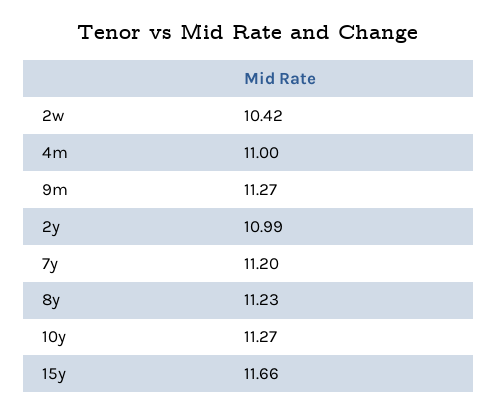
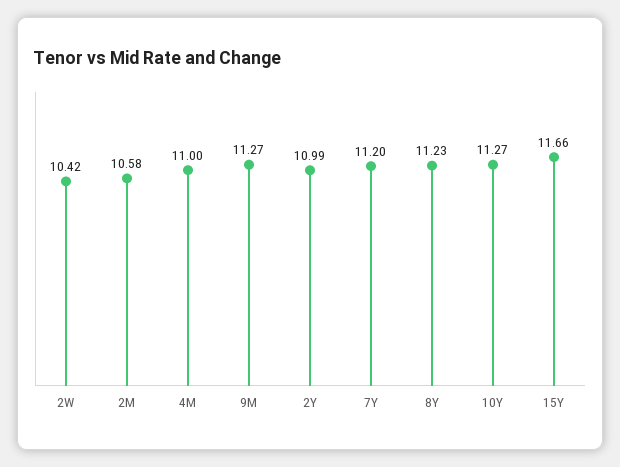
2M: none -> 10.58

